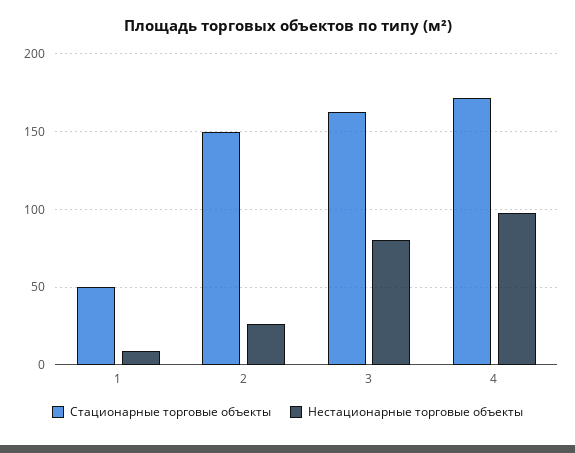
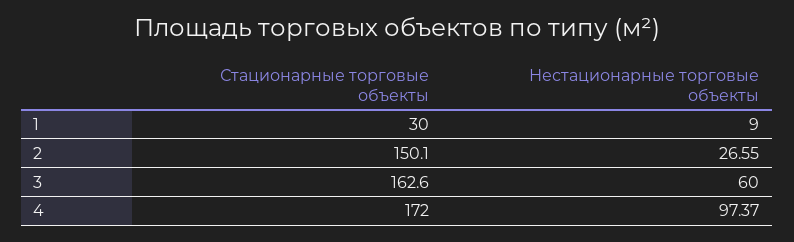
Стационарные торговые объекты, 1: 50 -> 30
Нестационарные торговые объекты, 3: 80 -> 60

